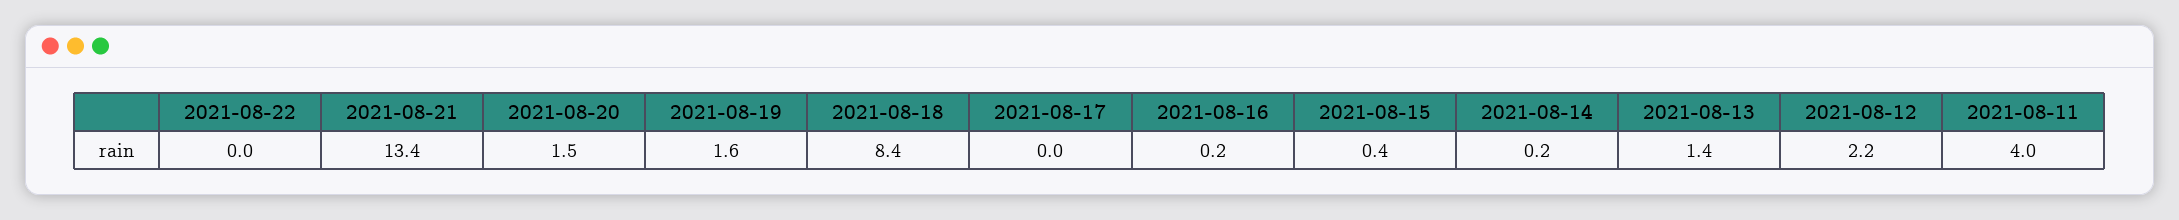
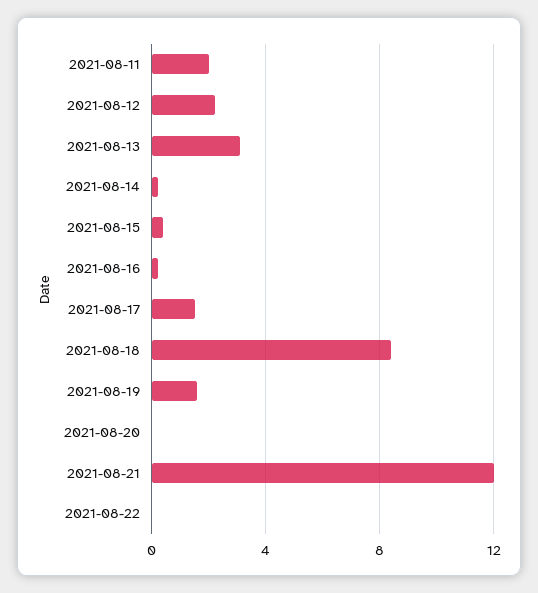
2021-08-21: 13.4 -> 12
2021-08-20: 1.5 -> 0
2021-08-17: 0 -> 1.5
2021-08-13: 1.4 -> 3
2021-08-11: 4 -> 2

